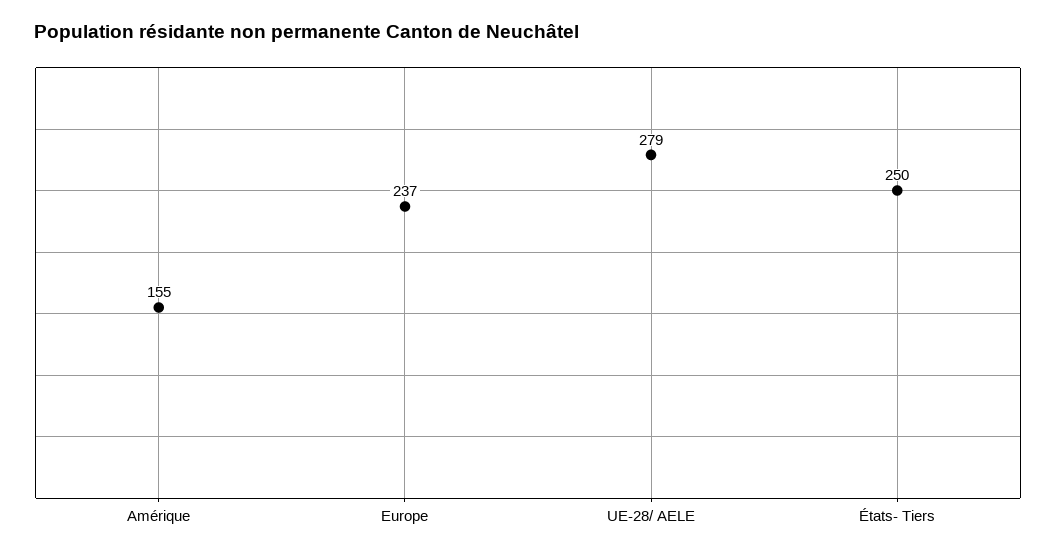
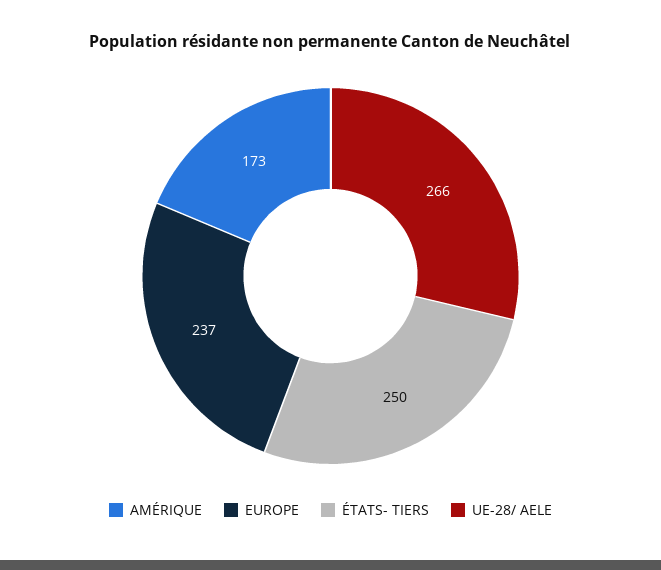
Amérique: 155 -> 173
UE-28/ AELE: 279 -> 266

